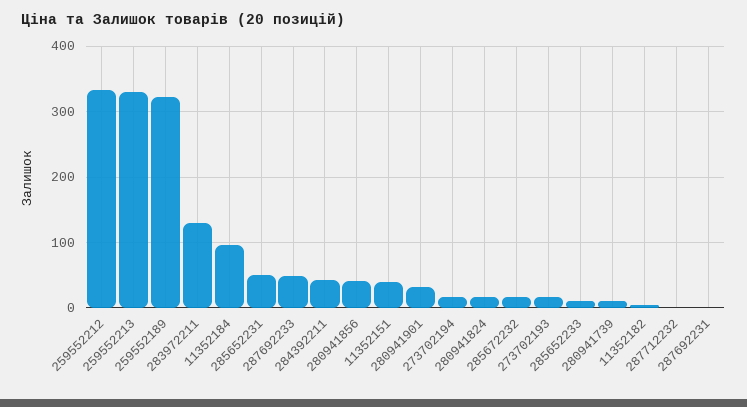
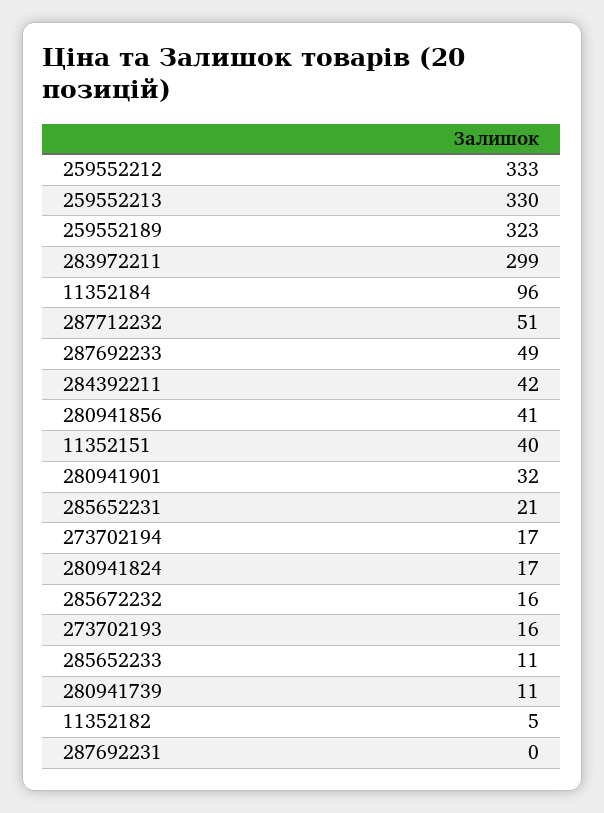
283972211: 130 -> 299
285652231: 50 -> 21
287712232: 0 -> 51

